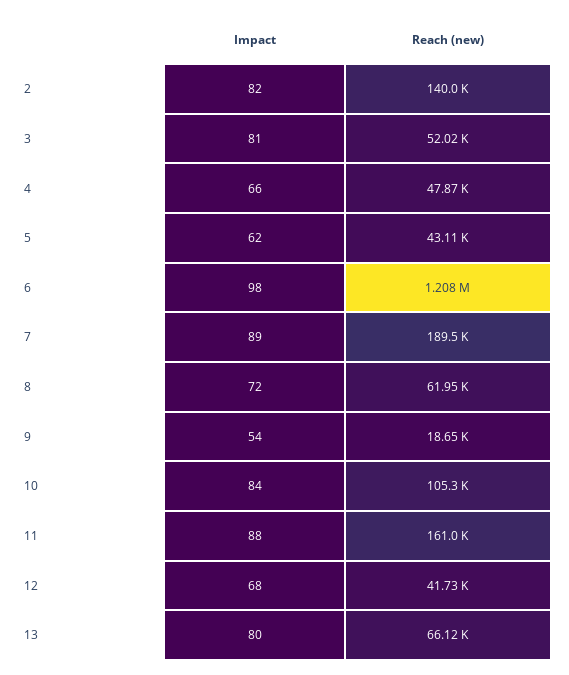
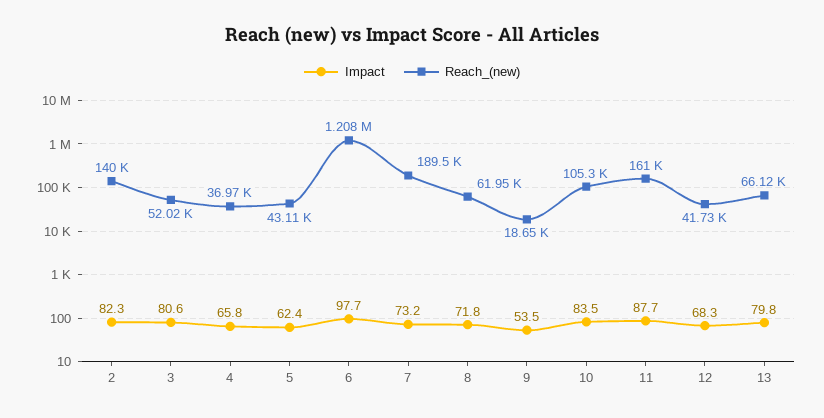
Reach (new), 4: 47870 -> 36970
Impact, 7: 89 -> 73.2

